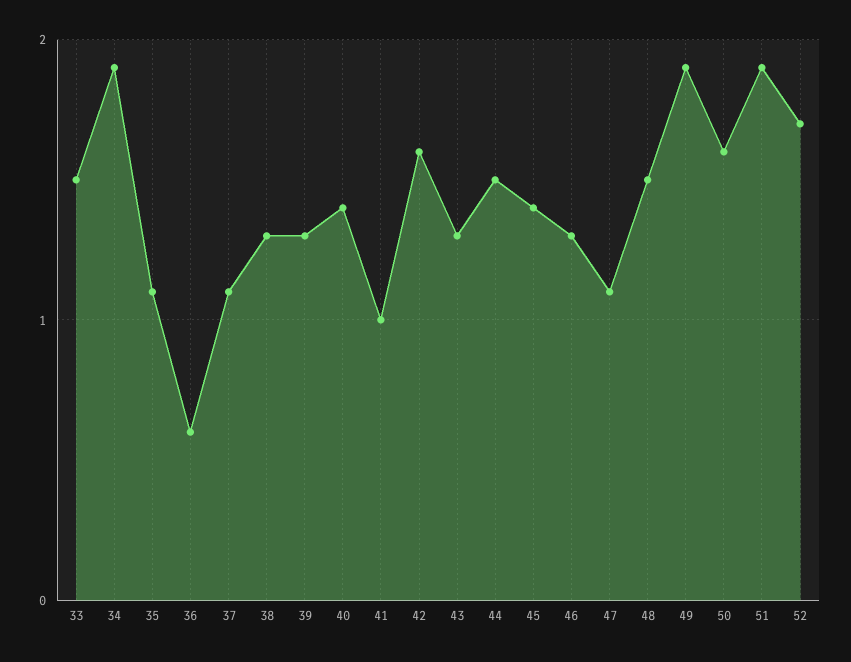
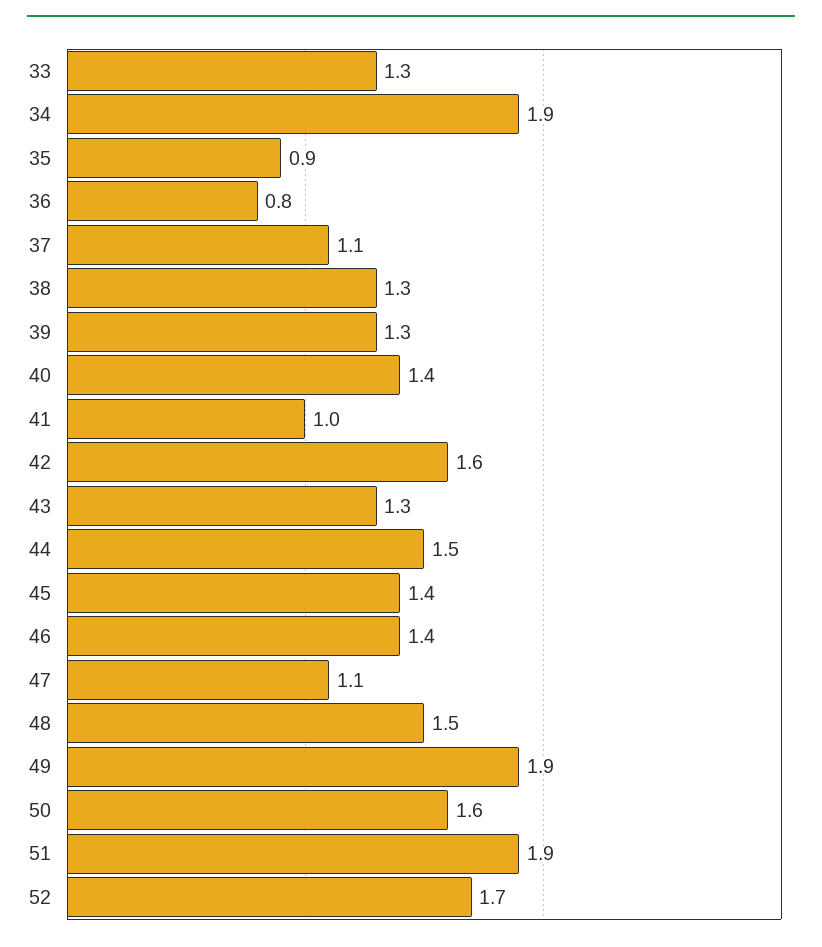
33: 1.5 -> 1.3
35: 1.1 -> 0.9
36: 0.6 -> 0.8
46: 1.3 -> 1.4

